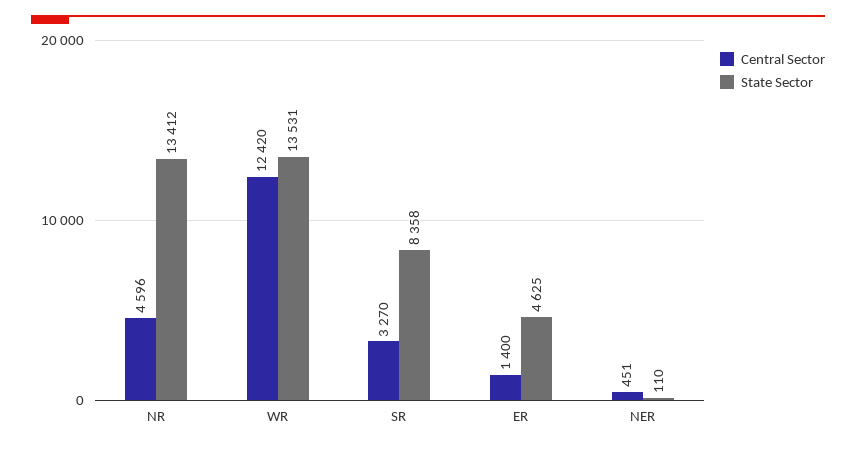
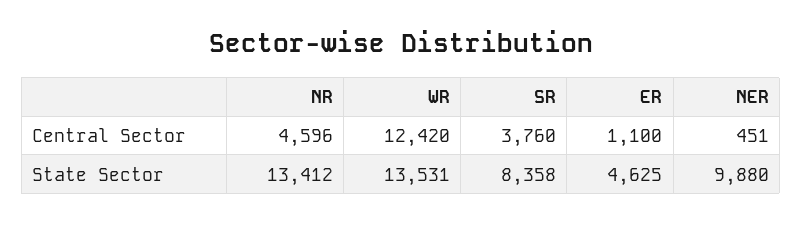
Central Sector, SR: 3270 -> 3760
Central Sector, ER: 1400 -> 1100
State Sector, NER: 110 -> 9880

